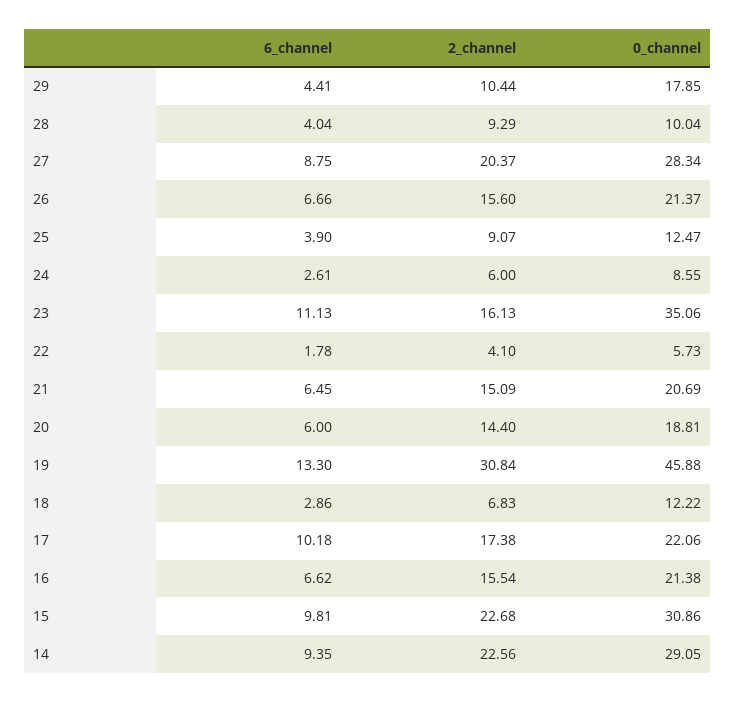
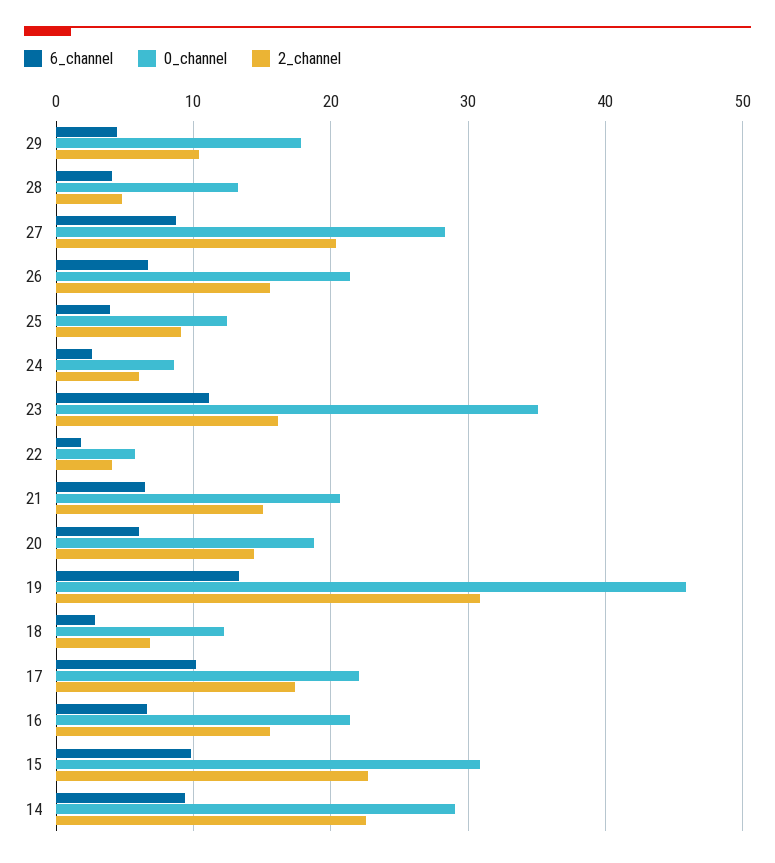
2_channel, 28: 9.29 -> 5
0_channel, 28: 10.04 -> 13

